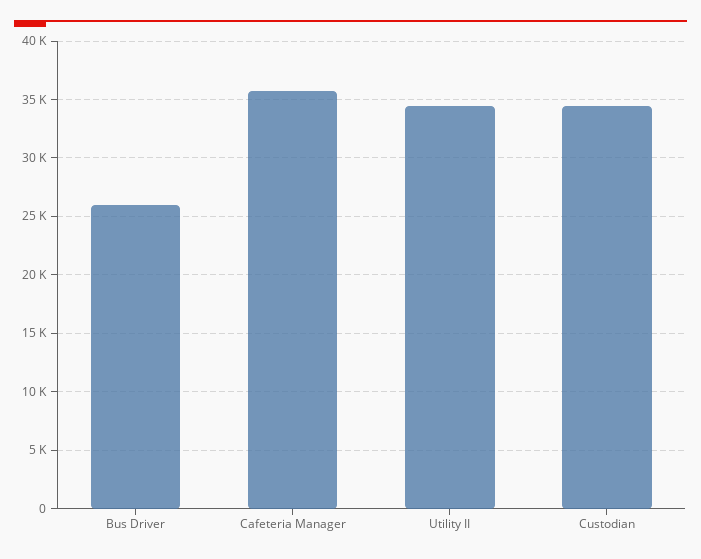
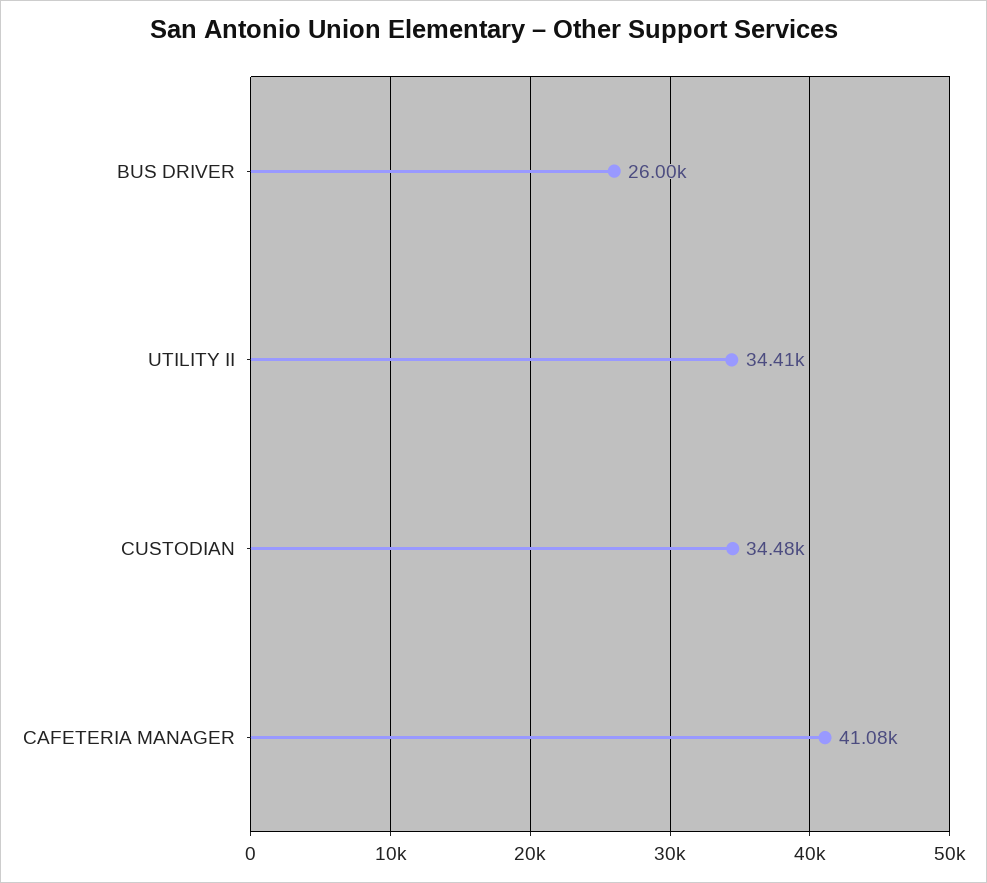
Cafeteria Manager: 36000 -> 41080

